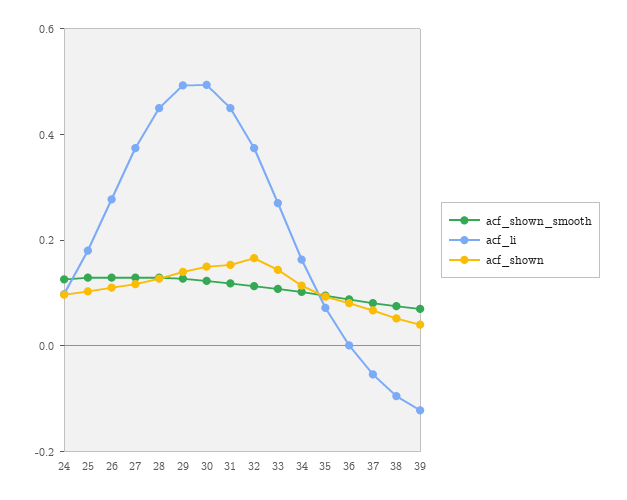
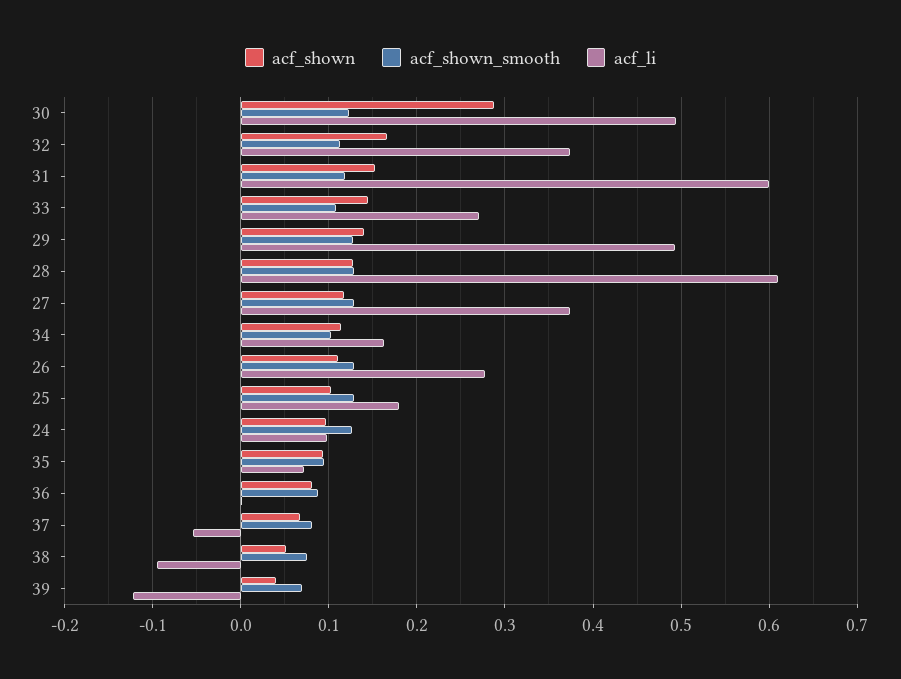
acf_li, 28: 0.45 -> 0.61
acf_shown, 30: 0.15 -> 0.29
acf_li, 31: 0.45 -> 0.6

